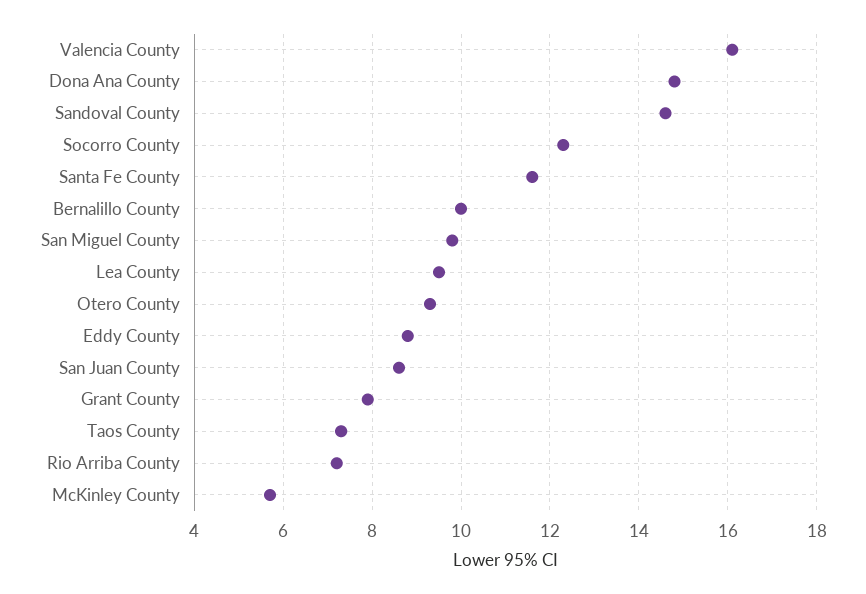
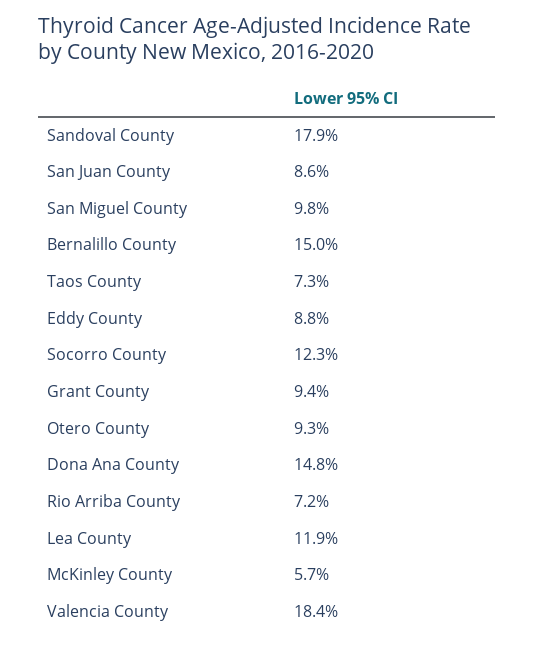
Valencia County: 16 -> 18.4
Sandoval County: 14.5 -> 17.9
Santa Fe County: 11.5 -> none
Bernalillo County: 10 -> 15
Lea County: 9.5 -> 11.9
Grant County: 8 -> 9.4

